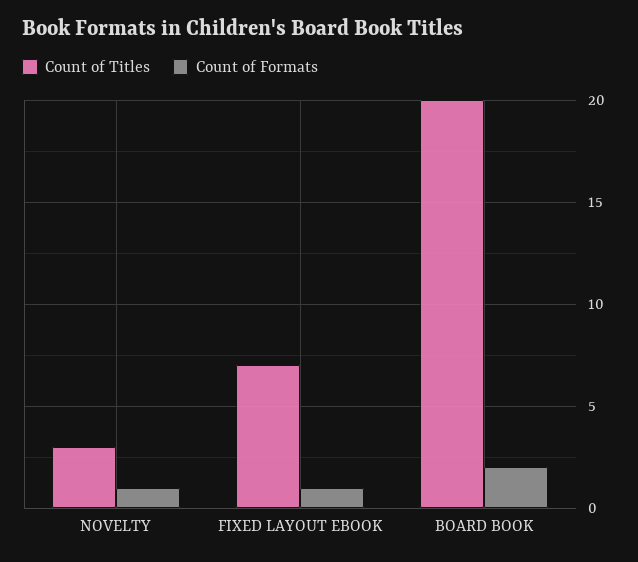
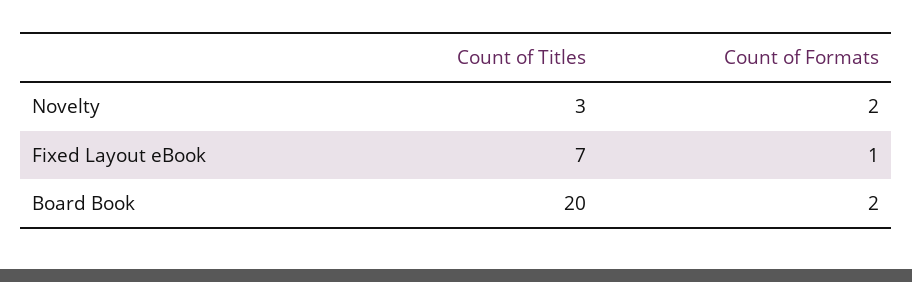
Count of Formats, NOVELTY: 1 -> 2

